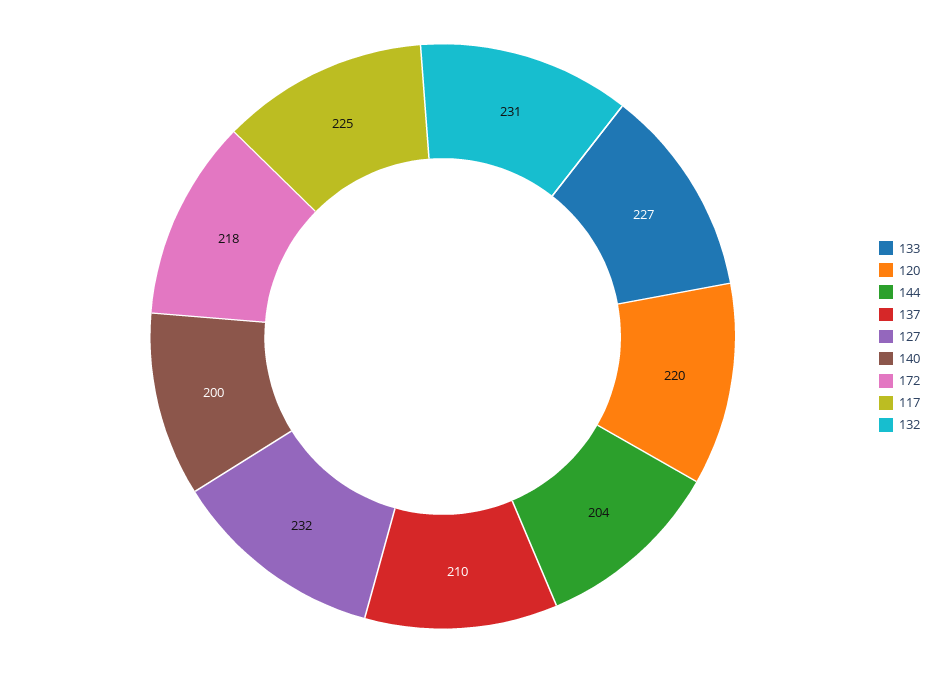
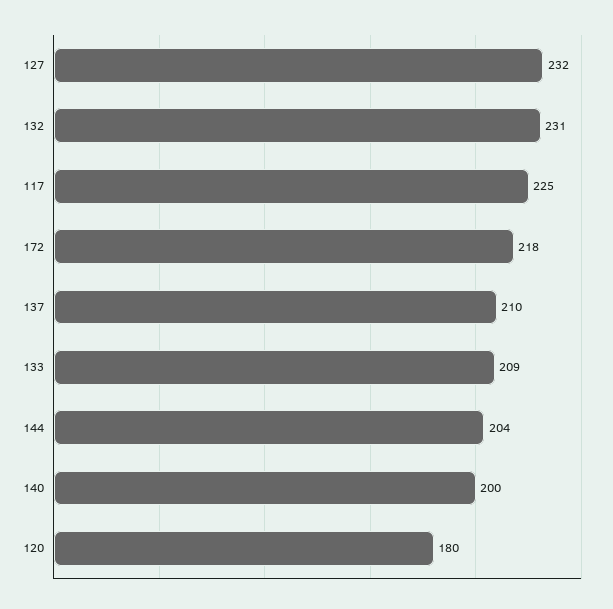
133: 227 -> 209
120: 220 -> 180

